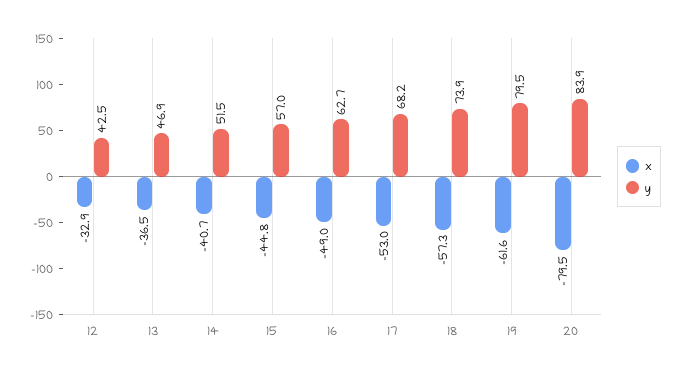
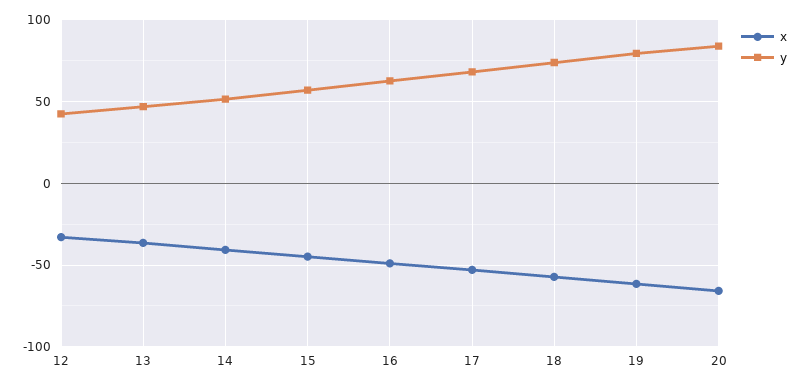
x, 20: -79.5 -> -65

